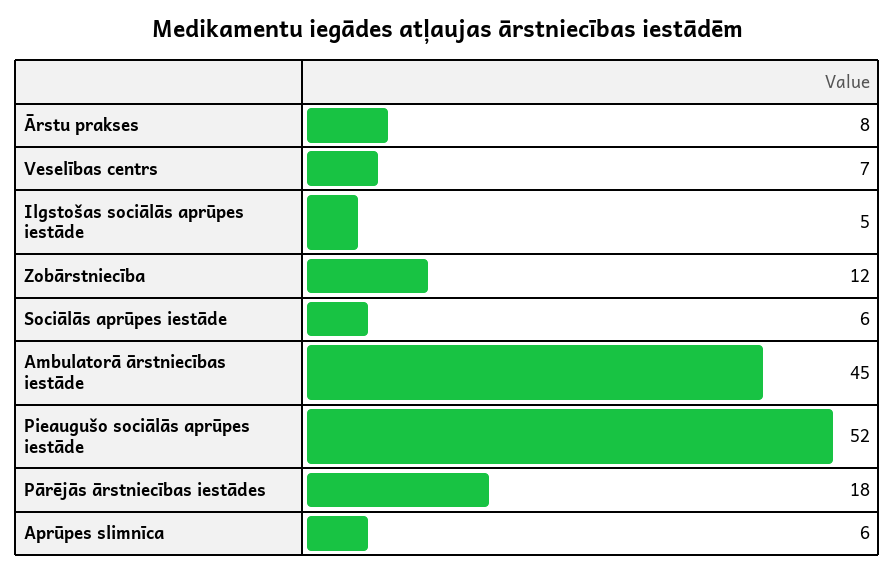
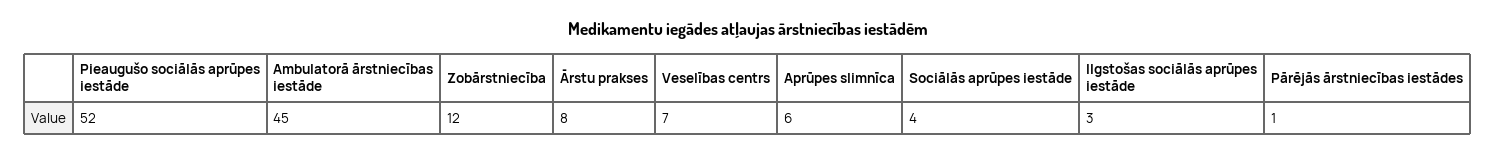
Ilgstošas sociālās aprūpes iestāde: 5 -> 3
Sociālās aprūpes iestāde: 6 -> 4
Pārējās ārstniecības iestādes: 18 -> 1

